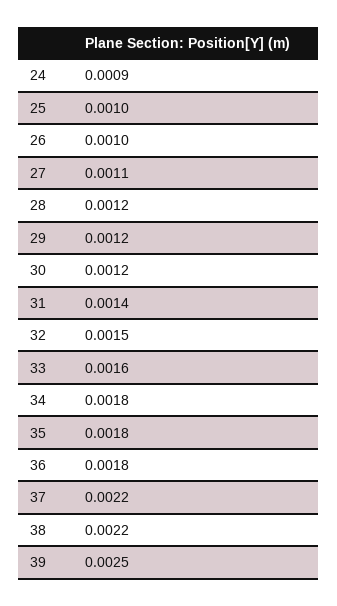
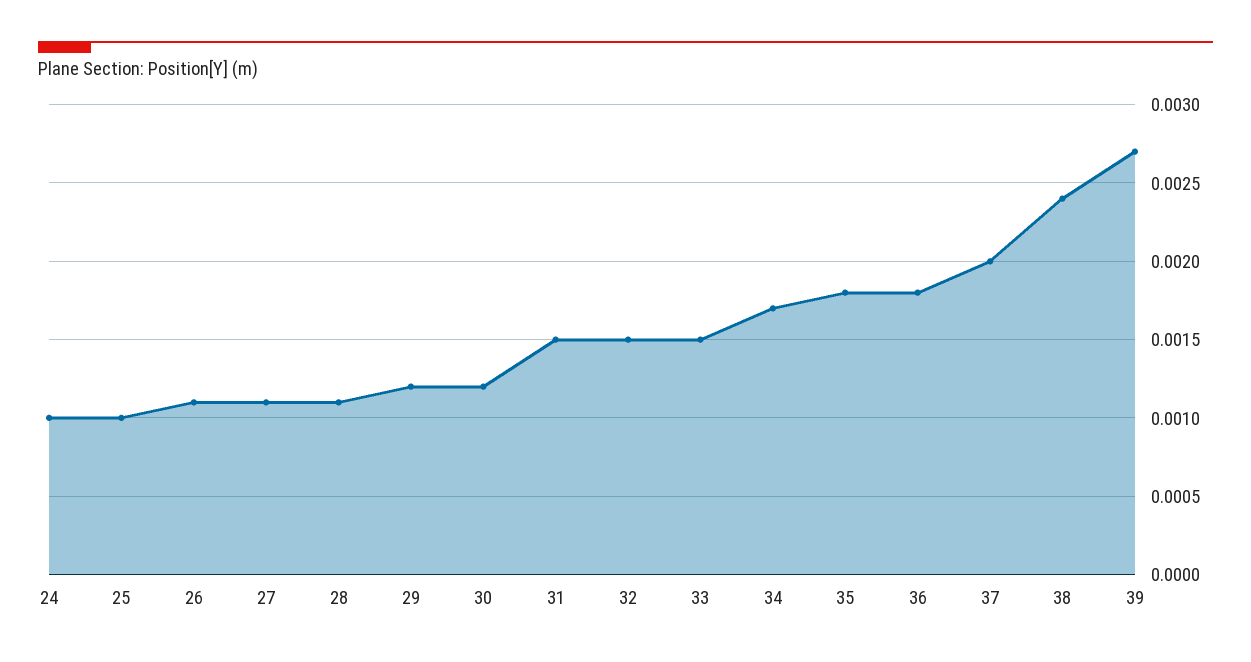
24: 0.0009 -> 0.001
26: 0.001 -> 0.0011
28: 0.0012 -> 0.0011
31: 0.0014 -> 0.0015
33: 0.0016 -> 0.0015
34: 0.0018 -> 0.0017
37: 0.0022 -> 0.002
38: 0.0022 -> 0.0024
39: 0.0025 -> 0.0027

